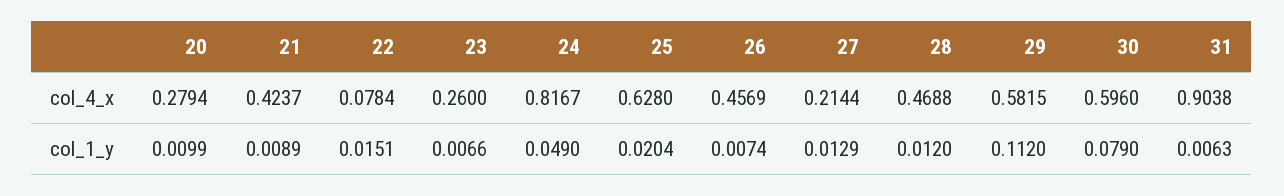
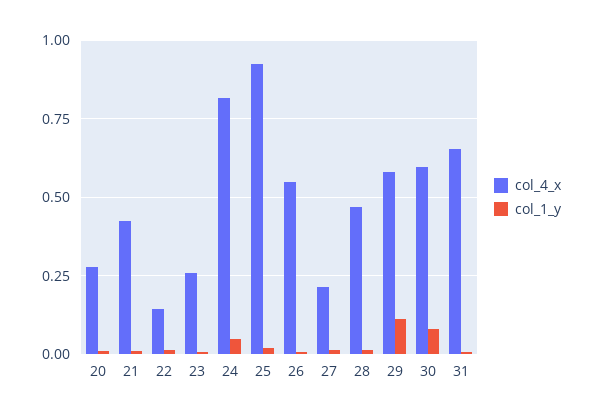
col_4_x, 22: 0.0784 -> 0.15
col_4_x, 25: 0.628 -> 0.925
col_4_x, 26: 0.4569 -> 0.55
col_4_x, 31: 0.9038 -> 0.65

